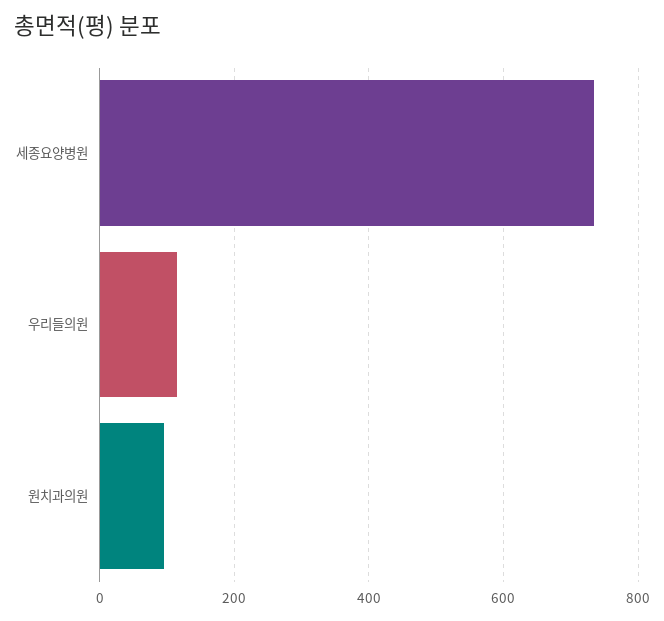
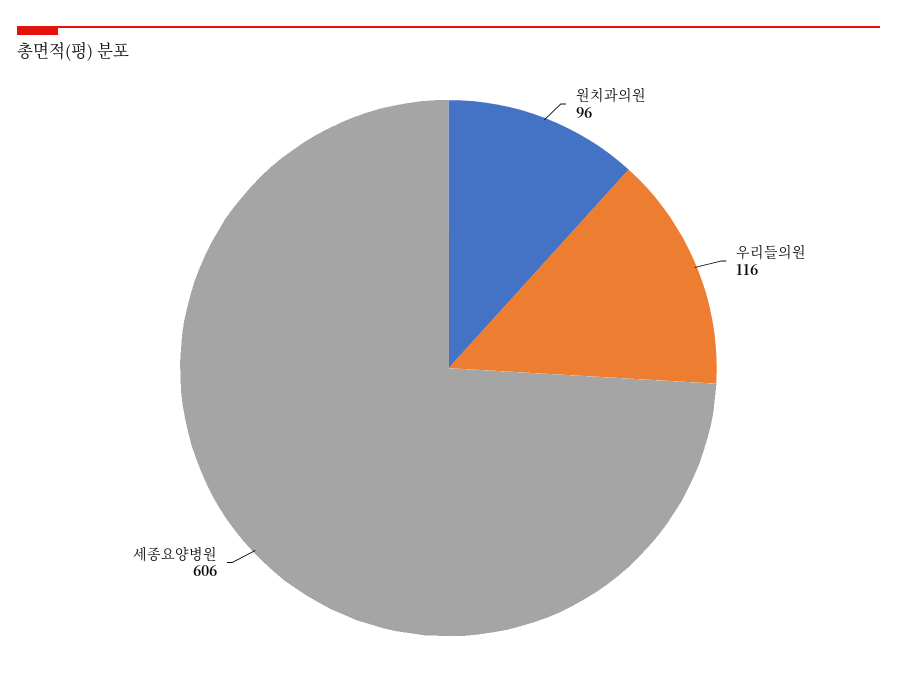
세종요양병원: 740 -> 606

